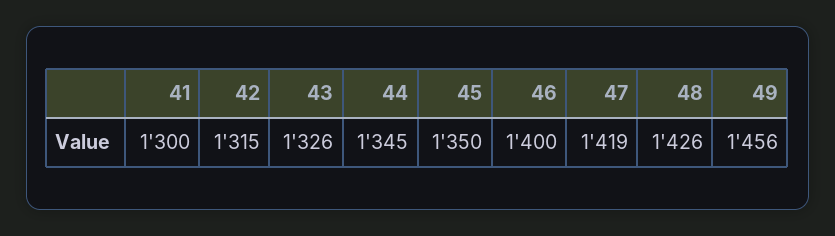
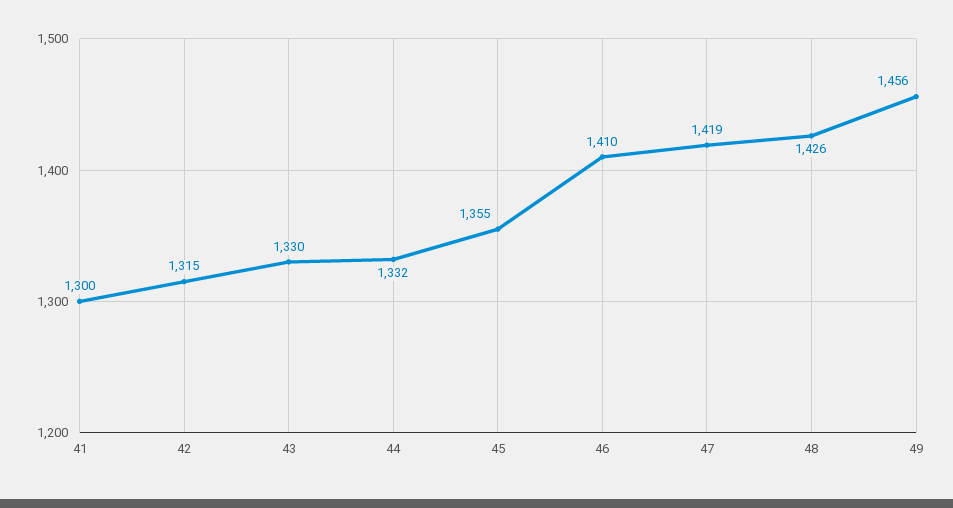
43: 1326 -> 1330
44: 1345 -> 1332
45: 1350 -> 1355
46: 1400 -> 1410

